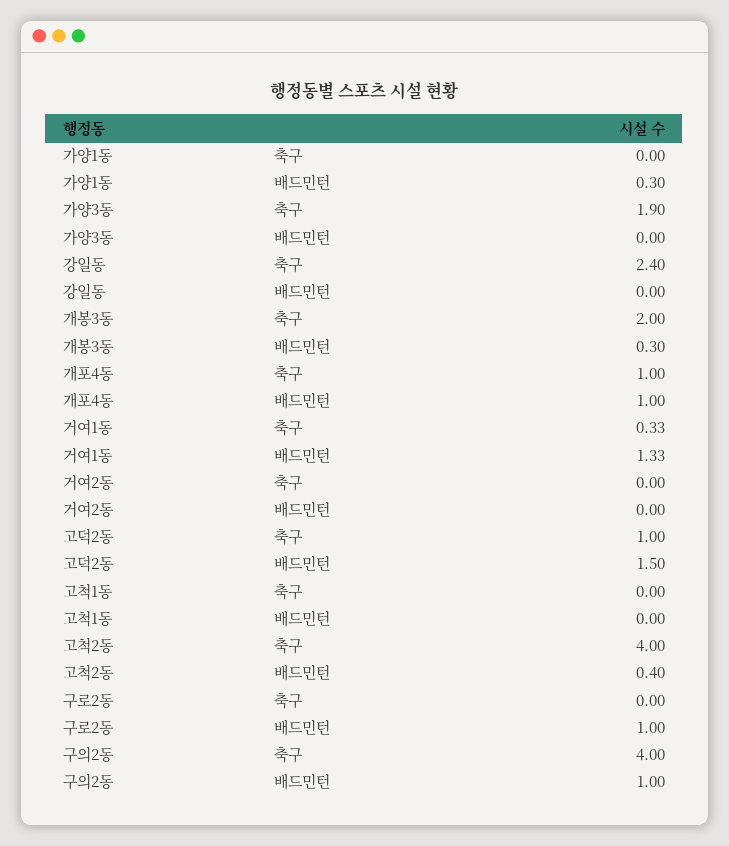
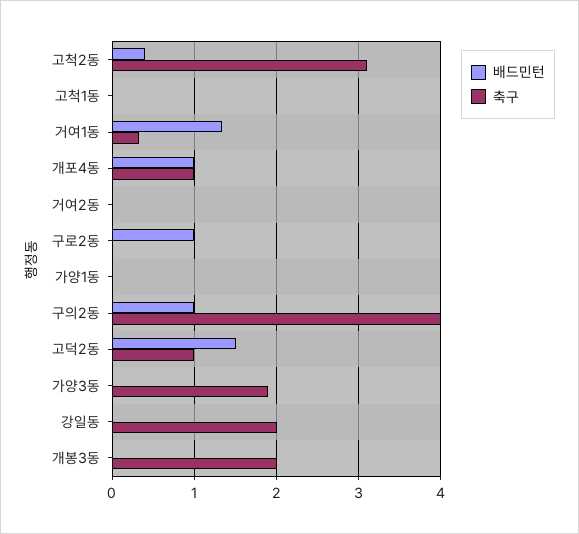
배드민턴, 가양1동: 0.3 -> 0
축구, 강일동: 2.4 -> 2
배드민턴, 개봉3동: 0.3 -> 0
축구, 고척2동: 4 -> 3.1

